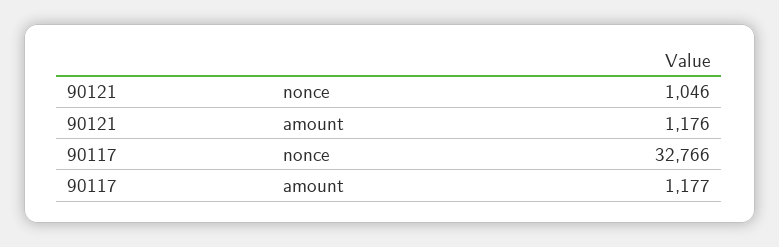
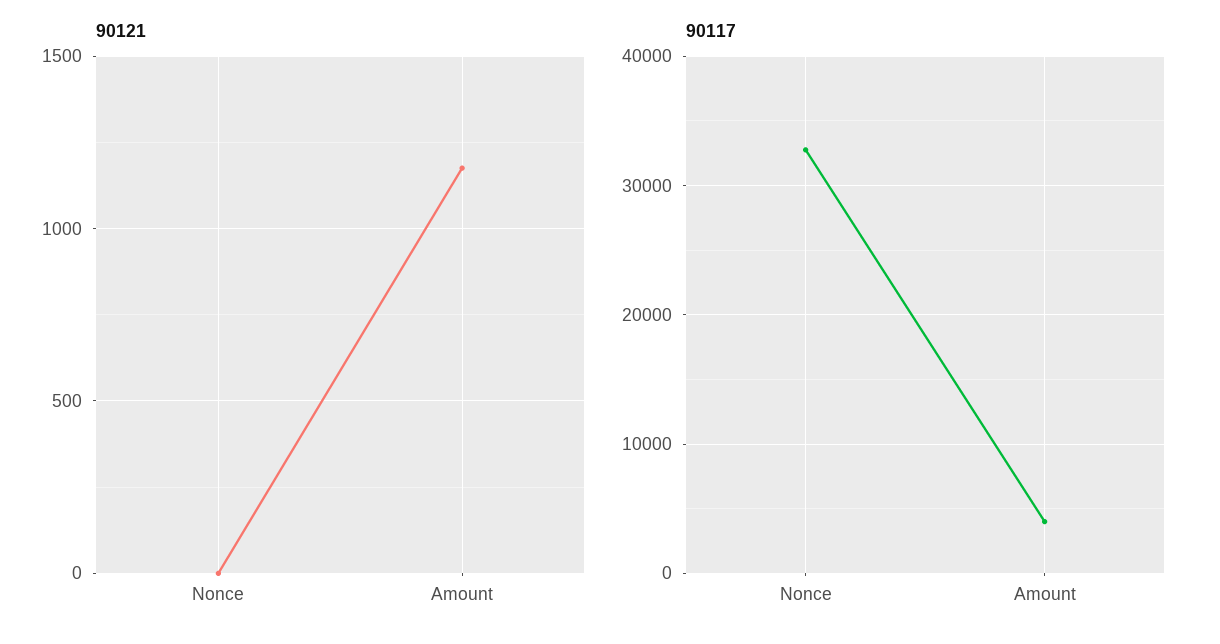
90121, nonce: 1046 -> 0
90117, amount: 1177 -> 4000

